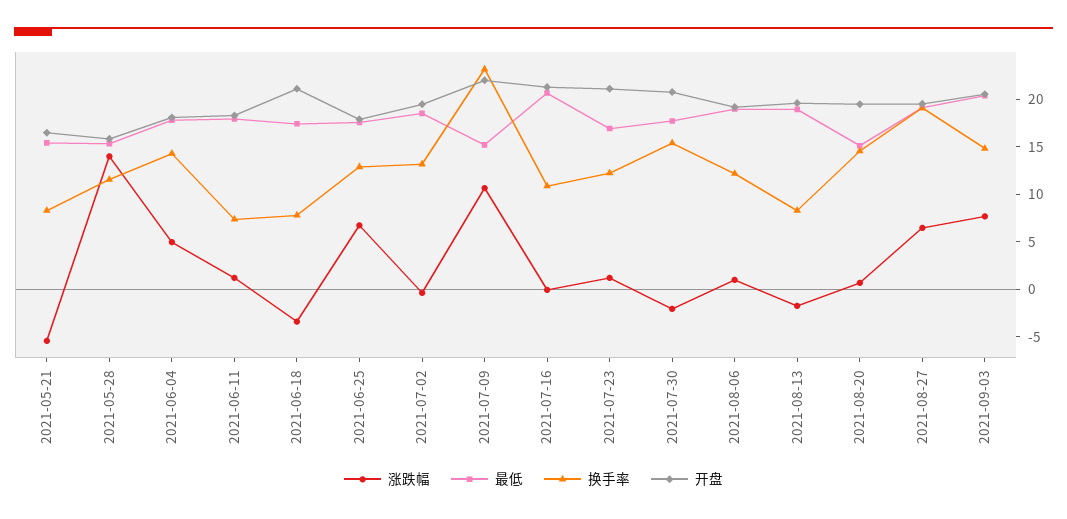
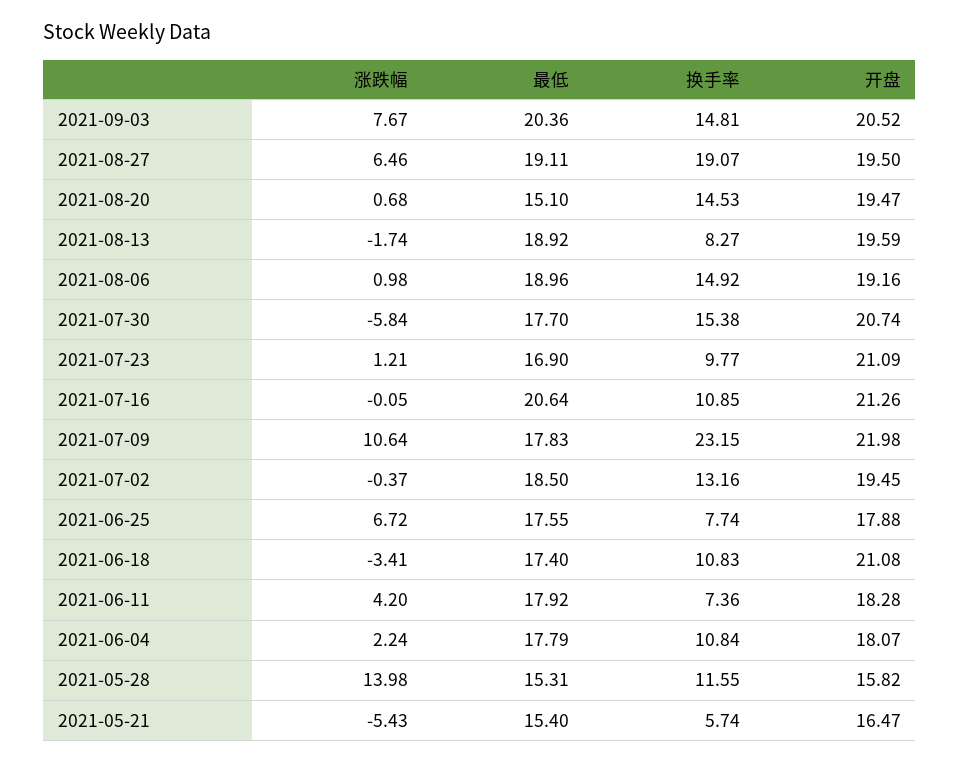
换手率, 2021-05-21: 8 -> 5.74
涨跌幅, 2021-06-04: 5 -> 2.24
换手率, 2021-06-04: 14 -> 10.84
涨跌幅, 2021-06-11: 1 -> 4.2
换手率, 2021-06-18: 8 -> 10.83
换手率, 2021-06-25: 13 -> 7.74
最低, 2021-07-09: 15 -> 17.83
换手率, 2021-07-23: 12 -> 9.77
涨跌幅, 2021-07-30: -2 -> -5.84
换手率, 2021-08-06: 12 -> 14.92

